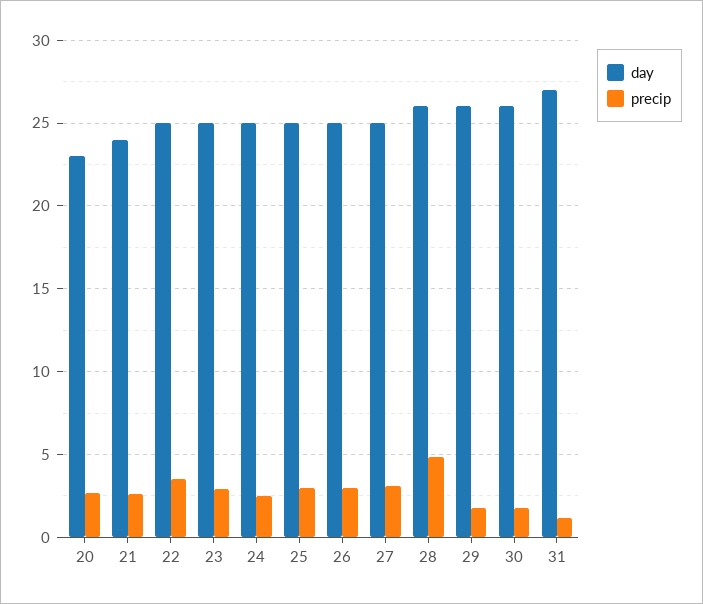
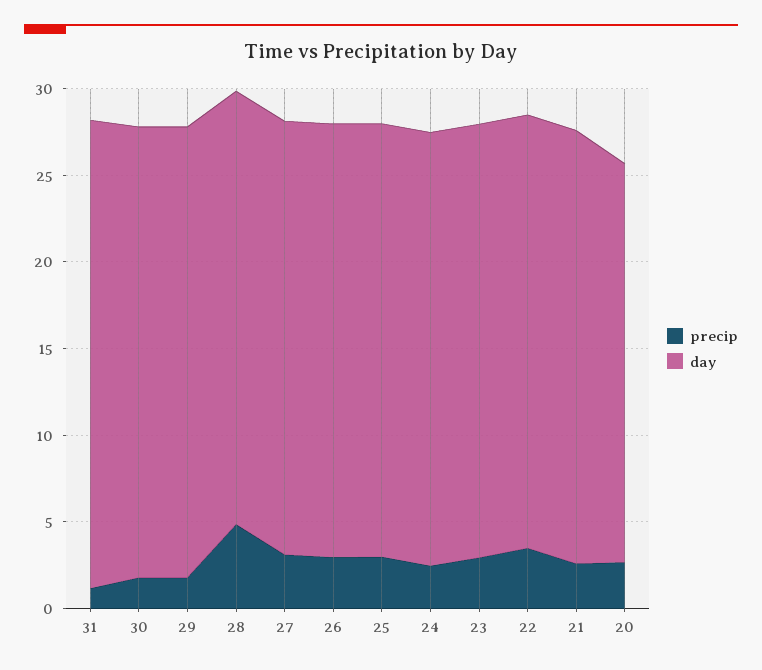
day, 21: 24 -> 25
day, 28: 26 -> 25

